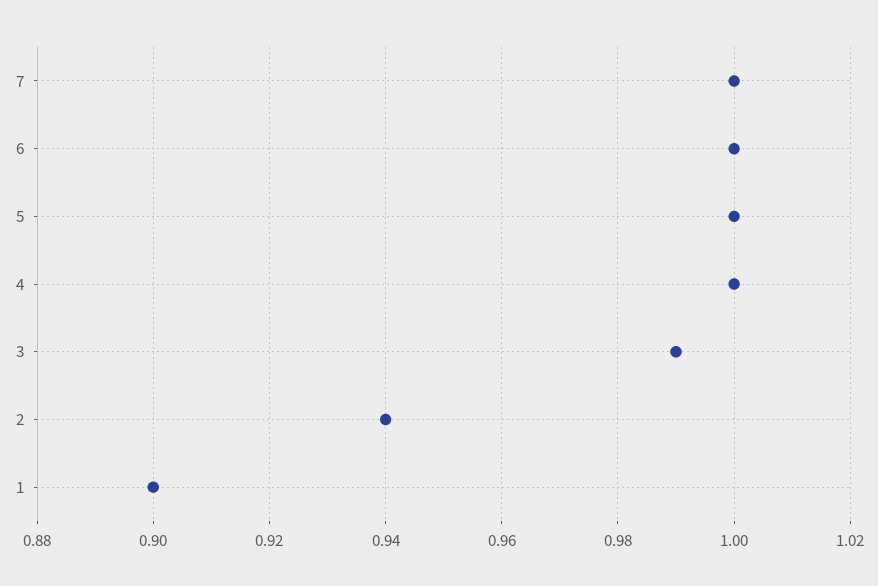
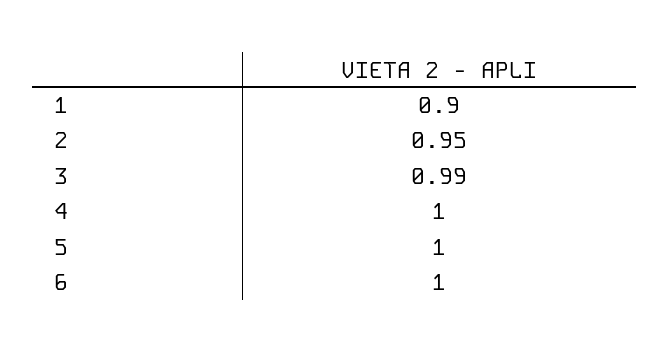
7: 1 -> none
2: 0.94 -> 0.95

